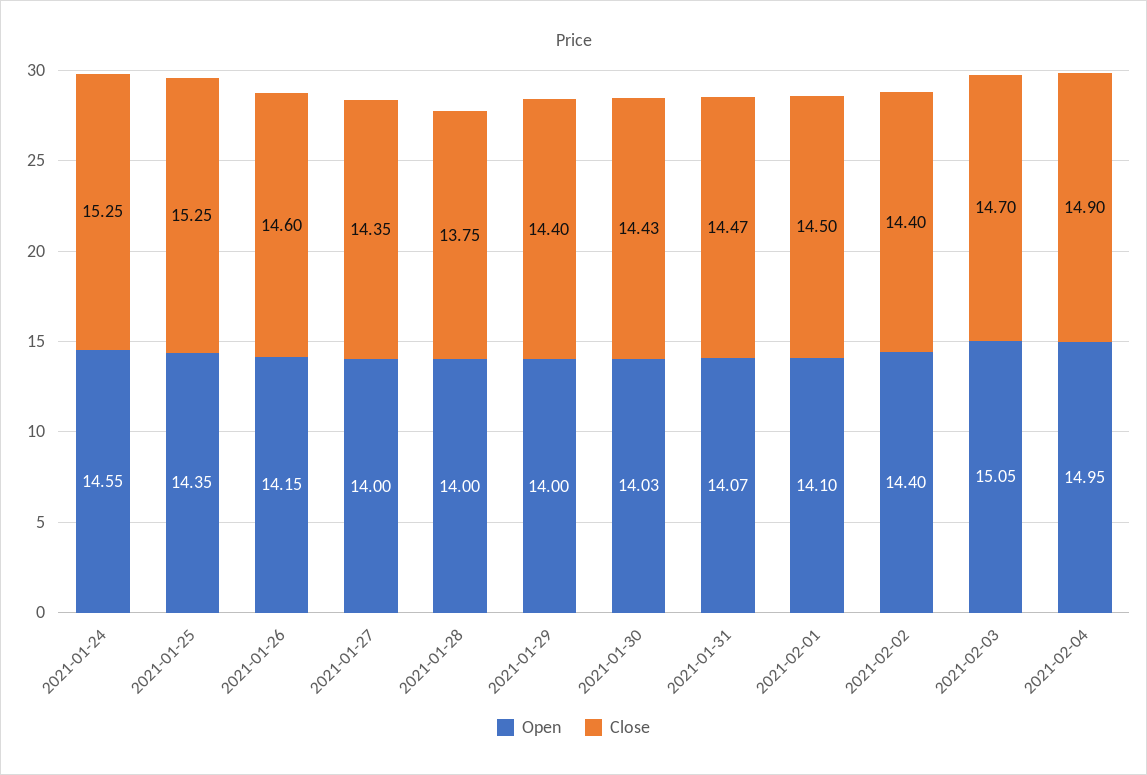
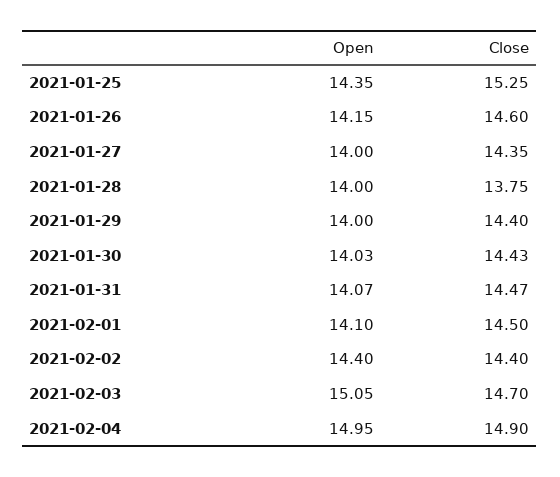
Open, 2021-01-24: 14.55 -> none
Close, 2021-01-24: 15.25 -> none

